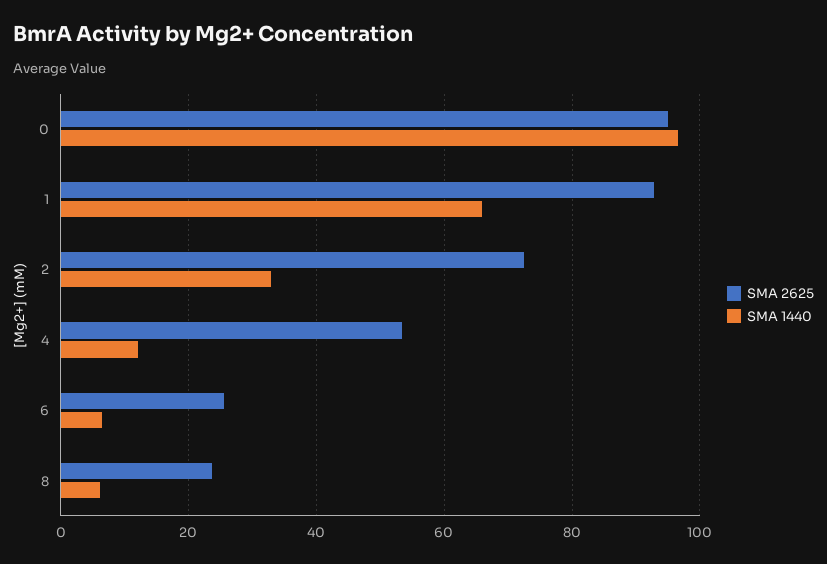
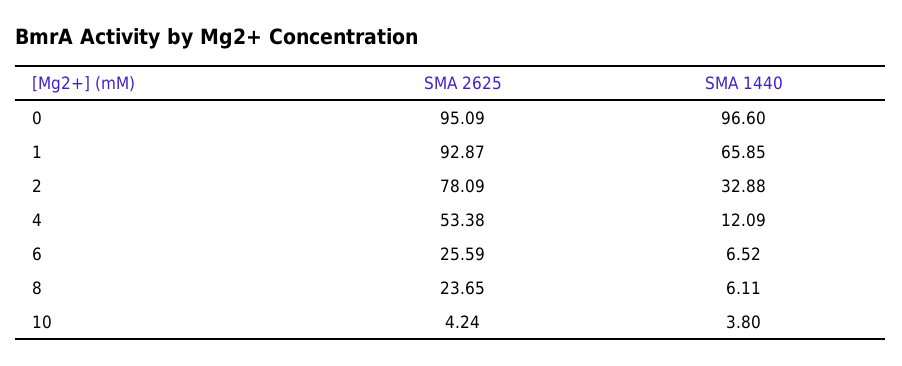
SMA 2625, 2: 72 -> 78.09
SMA 2625, 10: none -> 4.24
SMA 1440, 10: none -> 3.8

